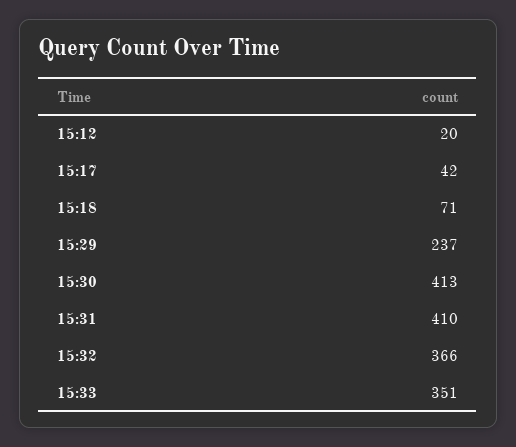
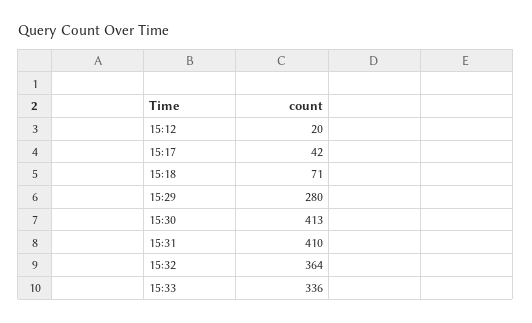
15:29: 237 -> 280
15:32: 366 -> 364
15:33: 351 -> 336

